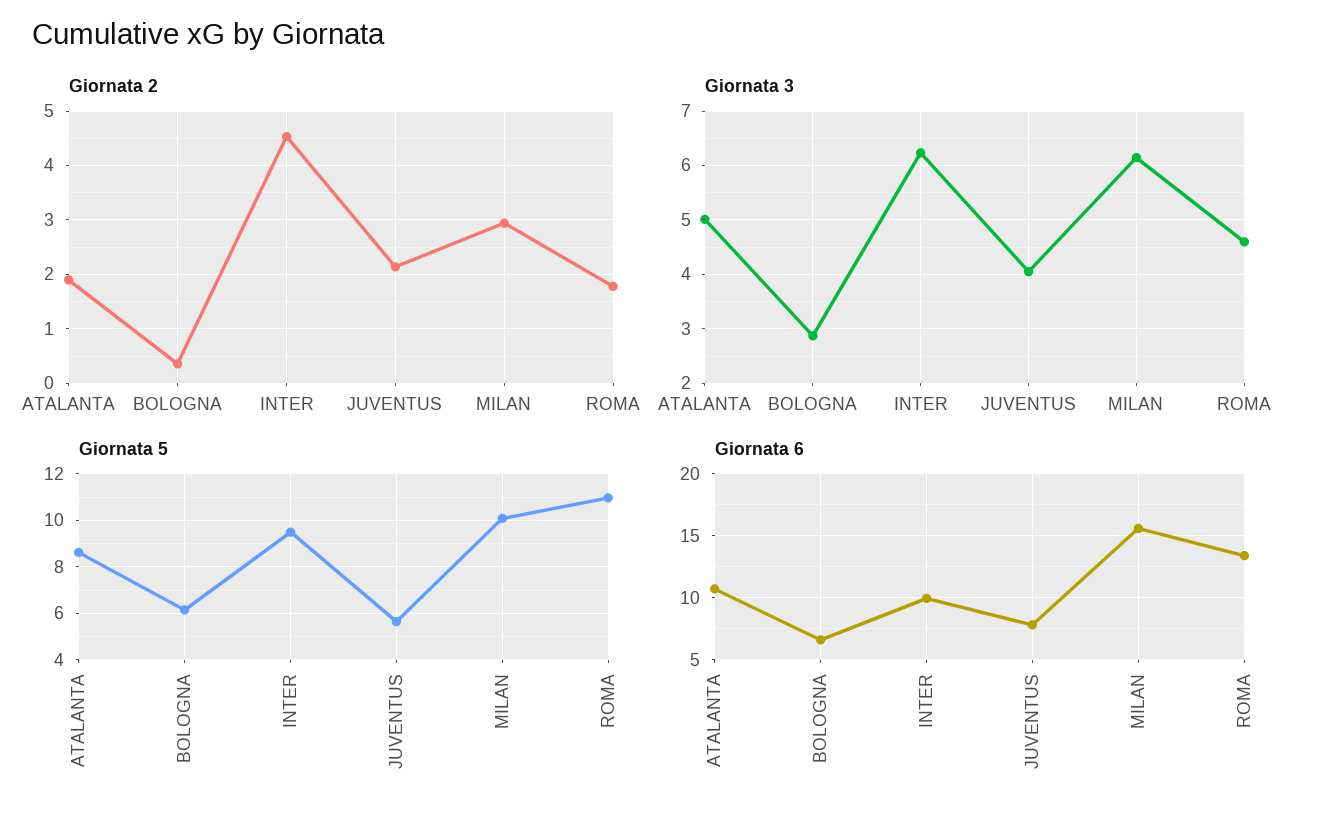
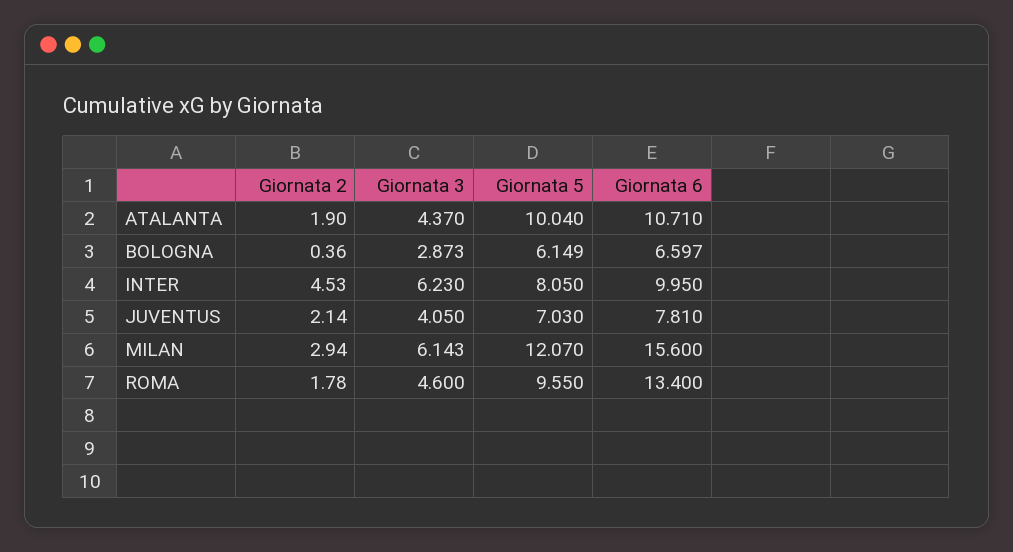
Giornata 3, ATALANTA: 5 -> 4.37
Giornata 5, ATALANTA: 8.5 -> 10.04
Giornata 5, INTER: 9.5 -> 8.05
Giornata 5, JUVENTUS: 5.5 -> 7.03
Giornata 5, MILAN: 10 -> 12.07
Giornata 5, ROMA: 11 -> 9.55

